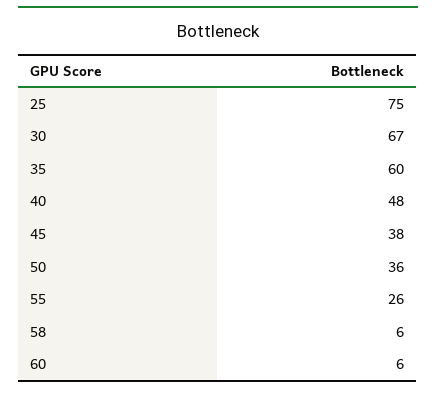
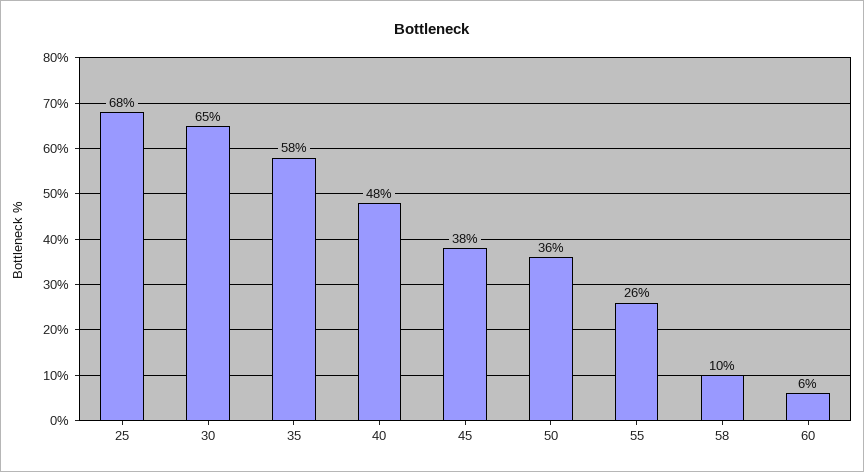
25: 75 -> 68
30: 67 -> 65
35: 60 -> 58
58: 6 -> 10

